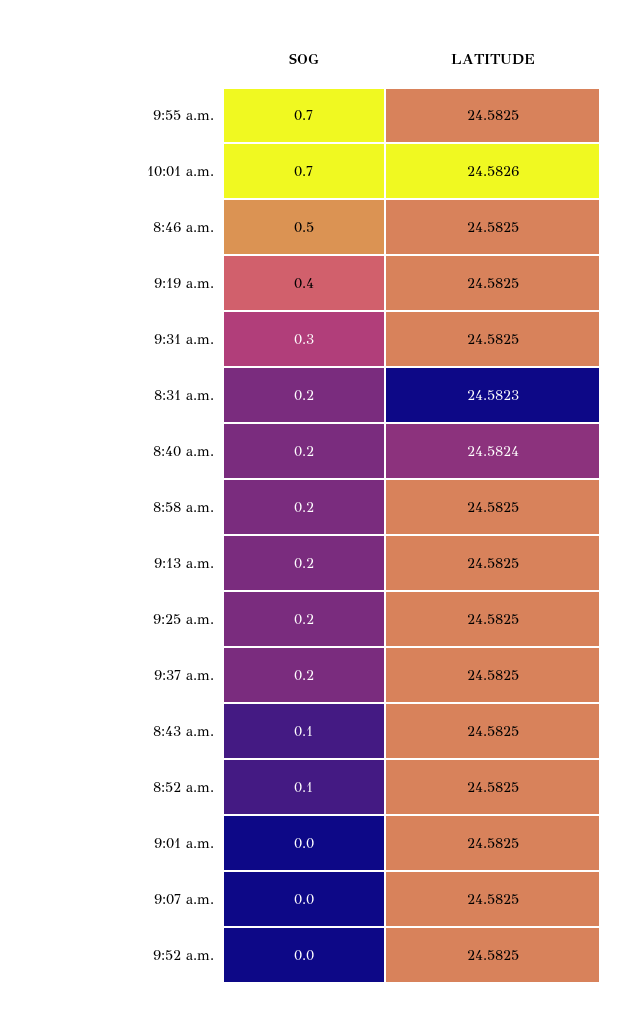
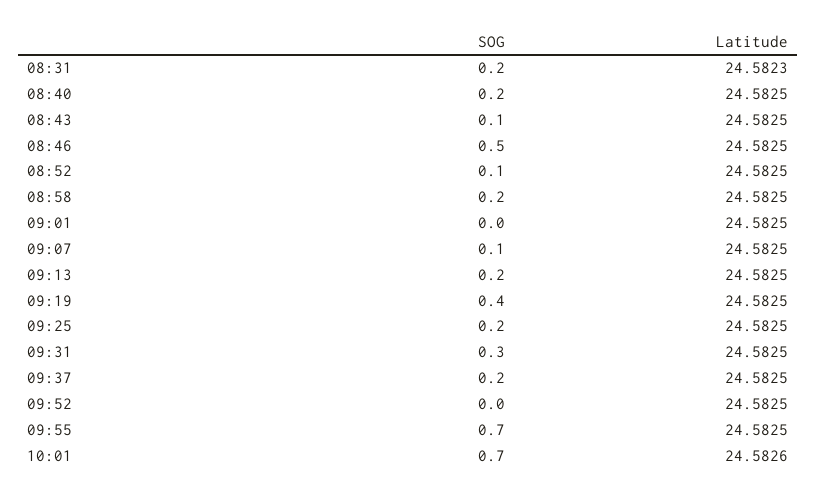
LATITUDE, 8:40 a.m.: 24.5824 -> 24.5825
SOG, 9:07 a.m.: 0 -> 0.1

